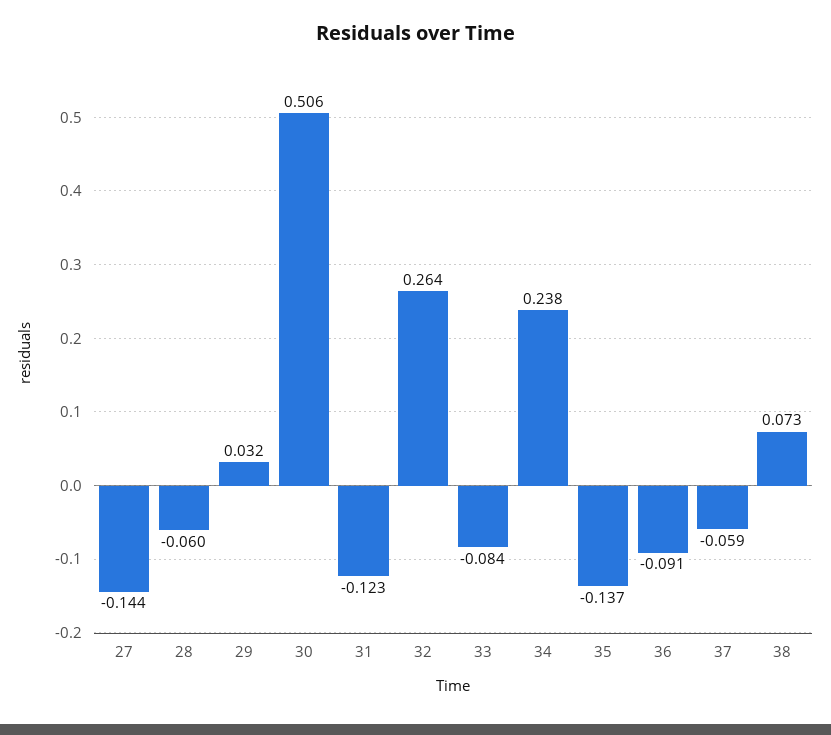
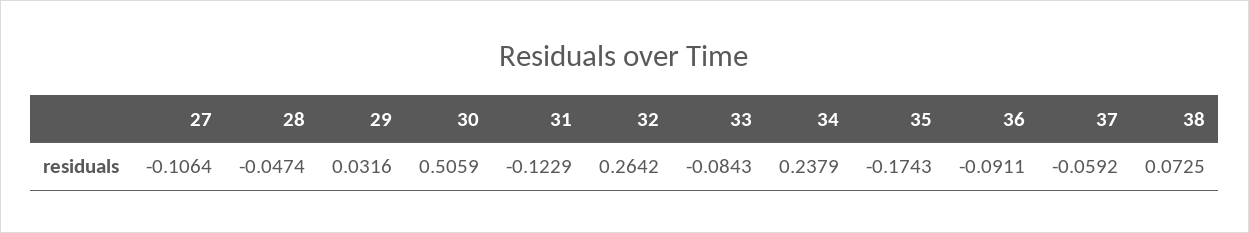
27: -0.144 -> -0.1064
28: -0.06 -> -0.0474
35: -0.137 -> -0.1743

